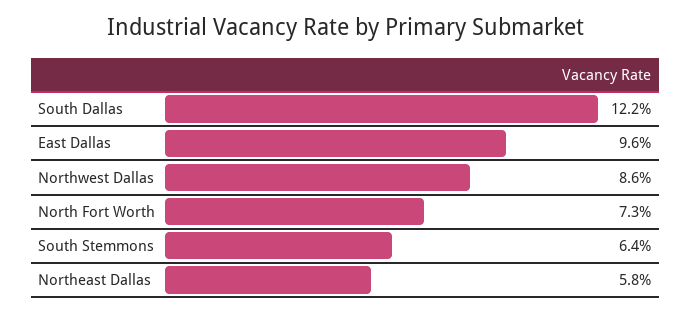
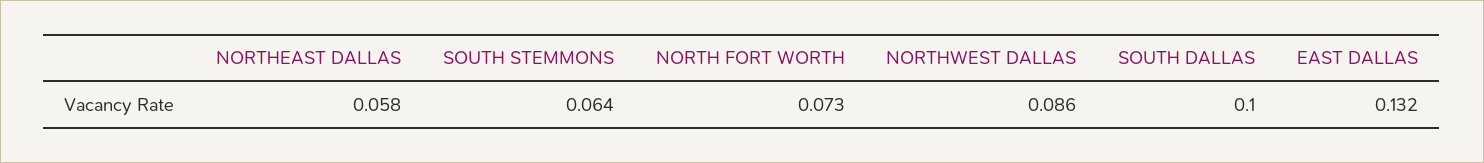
South Dallas: 0.122 -> 0.1
East Dallas: 0.096 -> 0.132

